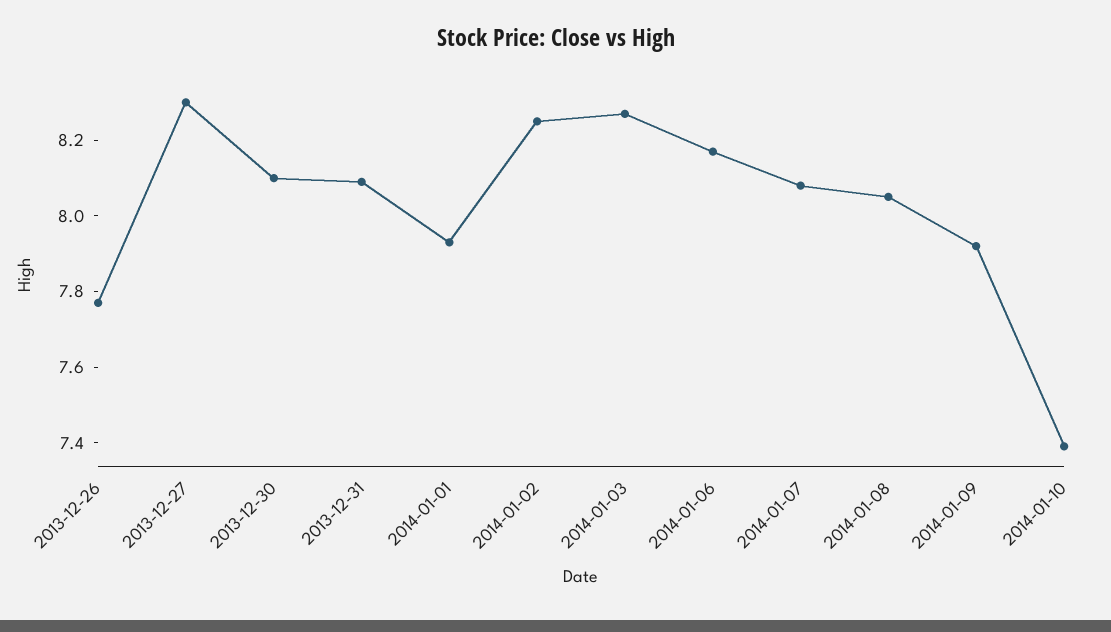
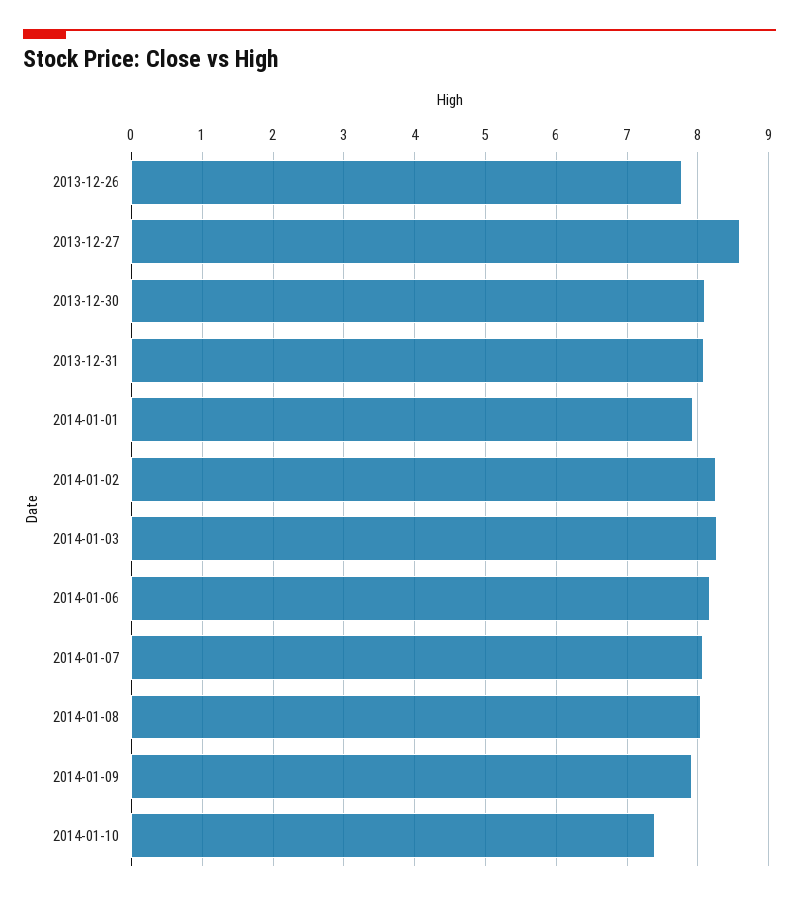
2013-12-27: 8.3 -> 8.6

